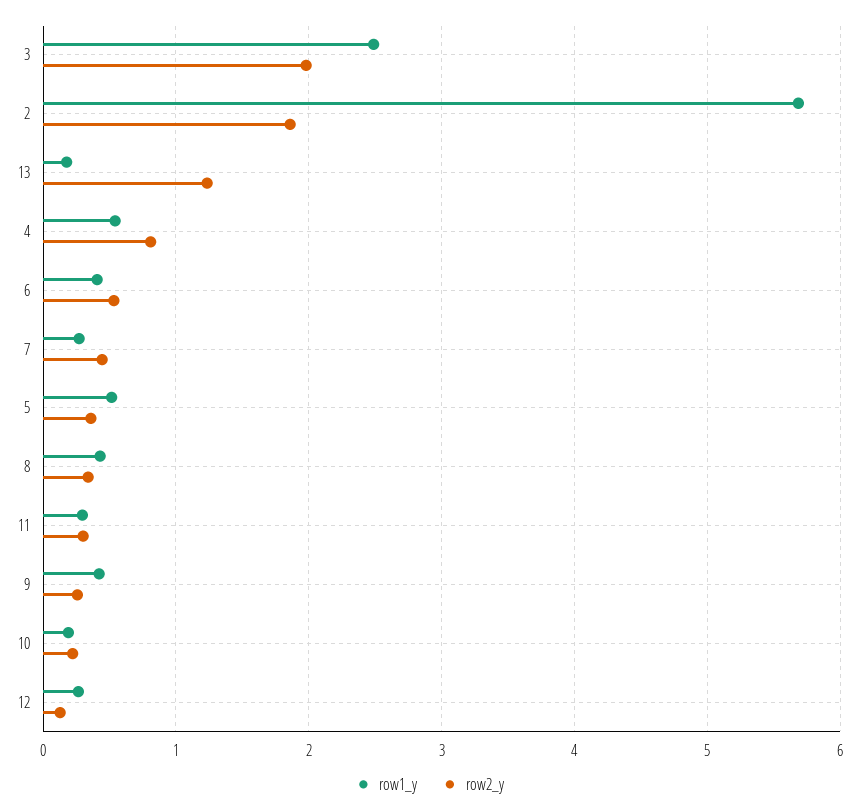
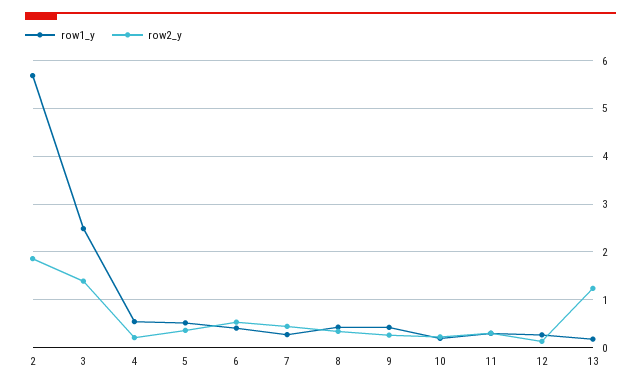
row2_y, 3: 2 -> 1.4
row2_y, 4: 0.8 -> 0.2

